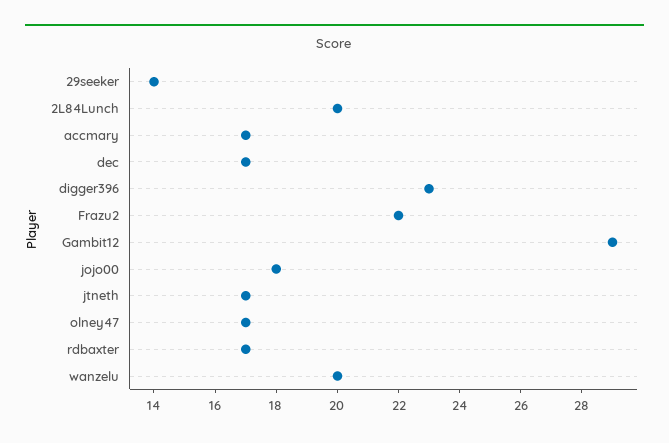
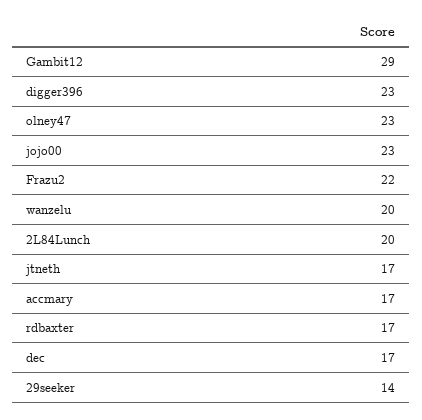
jojo00: 18 -> 23
olney47: 17 -> 23

